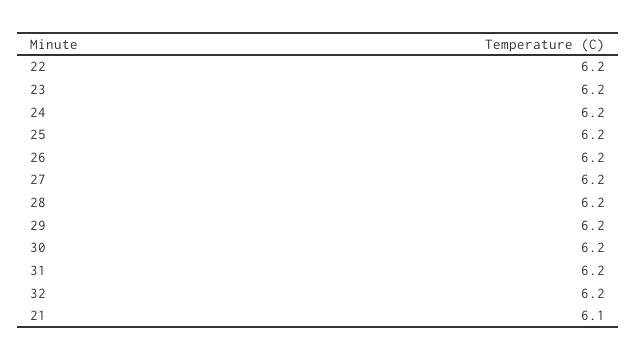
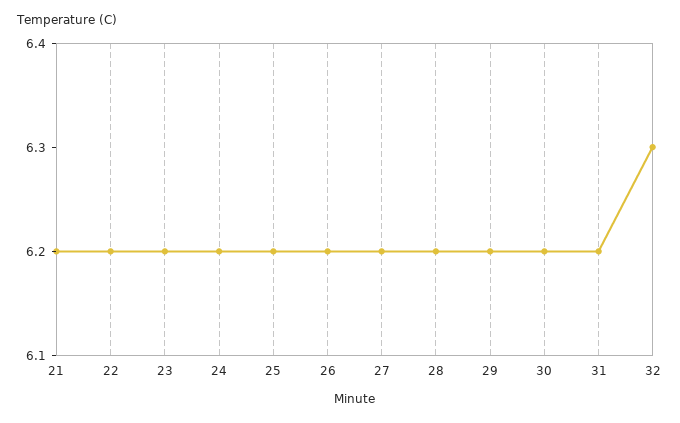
32: 6.2 -> 6.3
21: 6.1 -> 6.2

